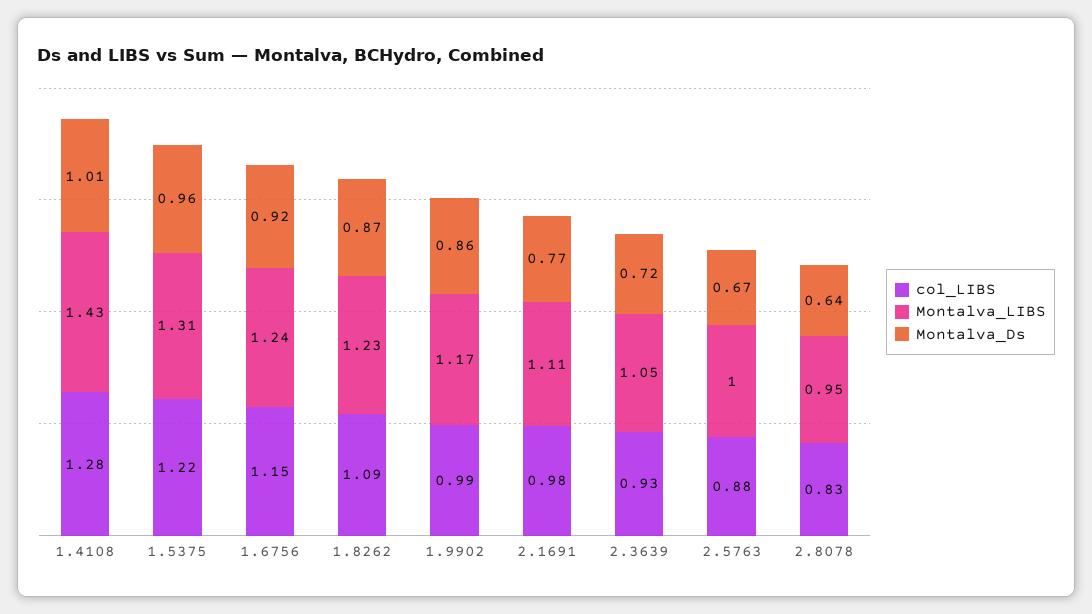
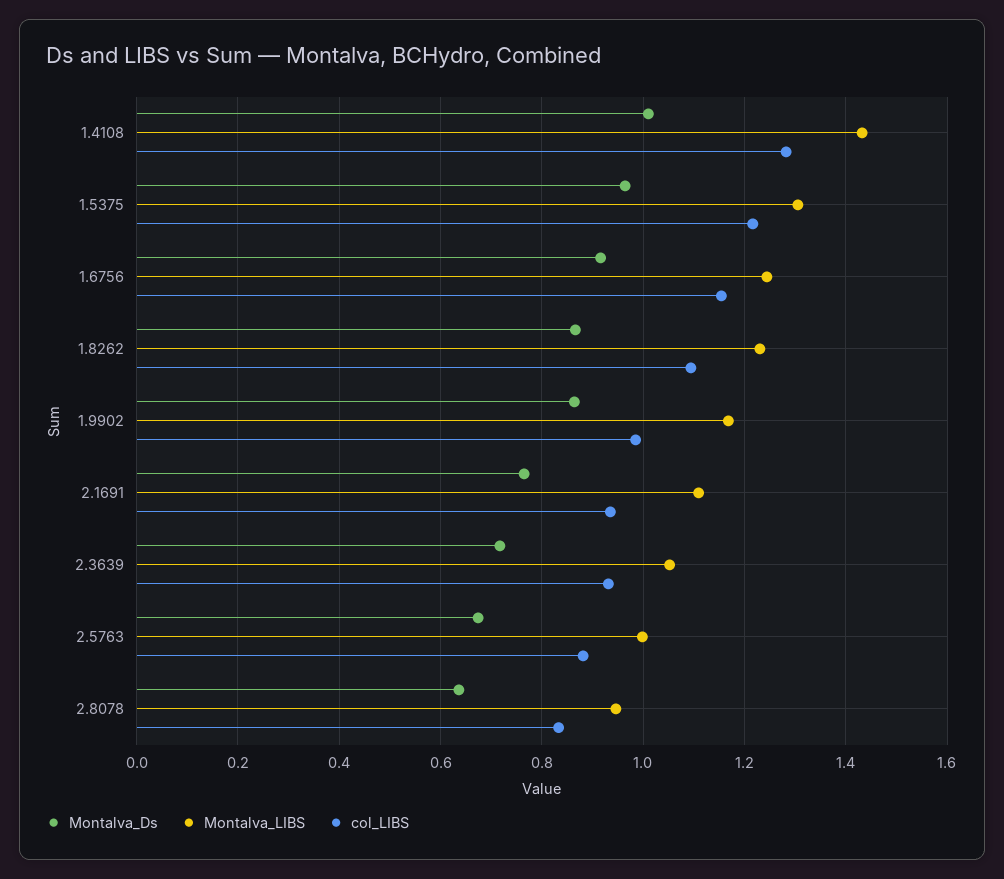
col_LIBS, 2.1691: 0.98 -> 0.94

